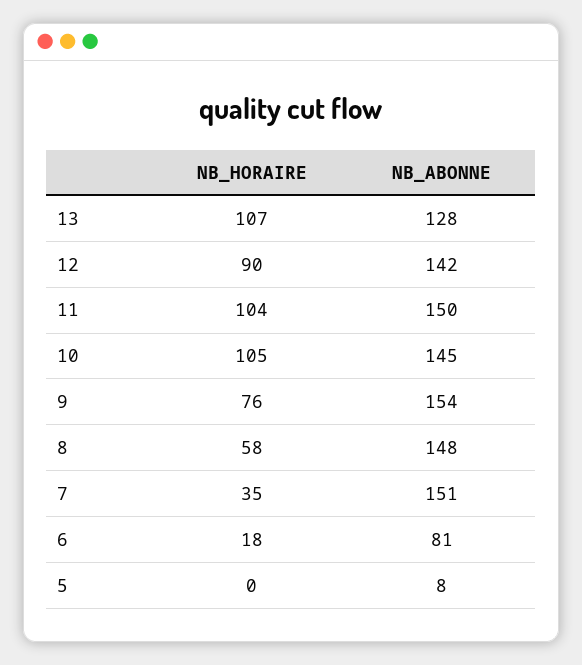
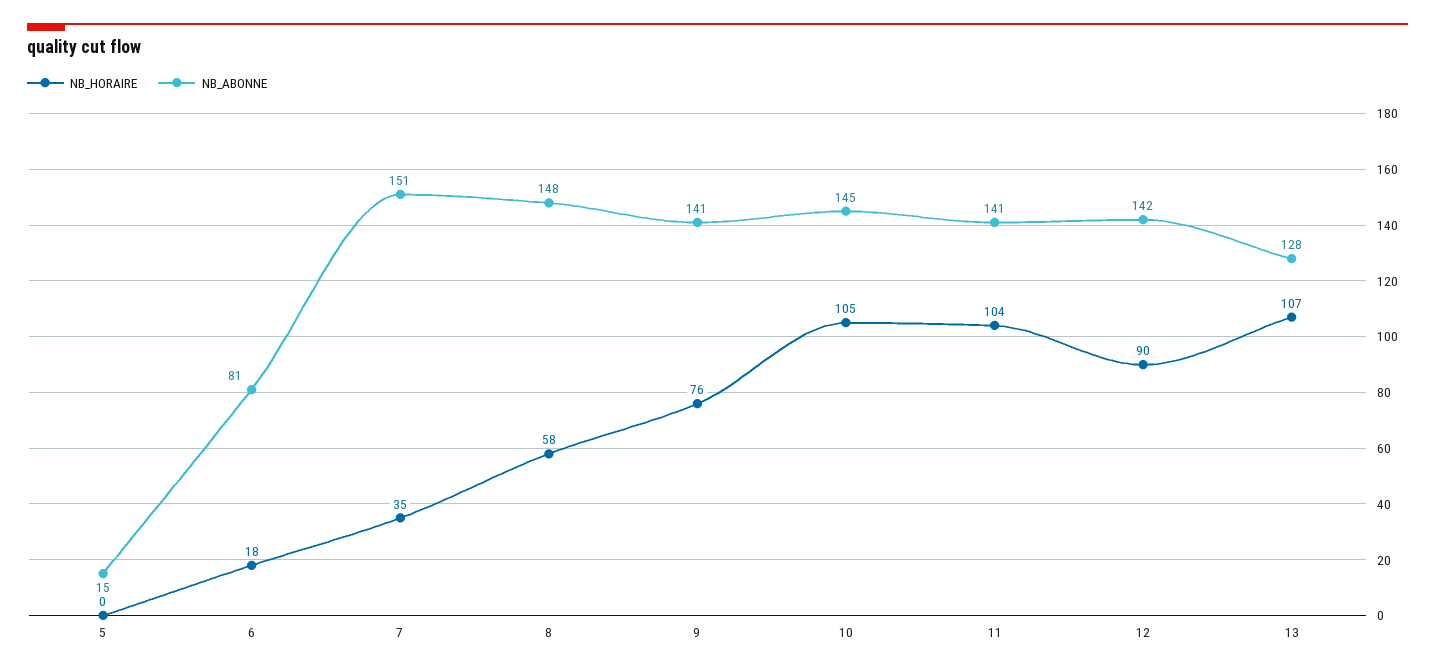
NB_ABONNE, 11: 150 -> 141
NB_ABONNE, 9: 154 -> 141
NB_ABONNE, 5: 8 -> 15

